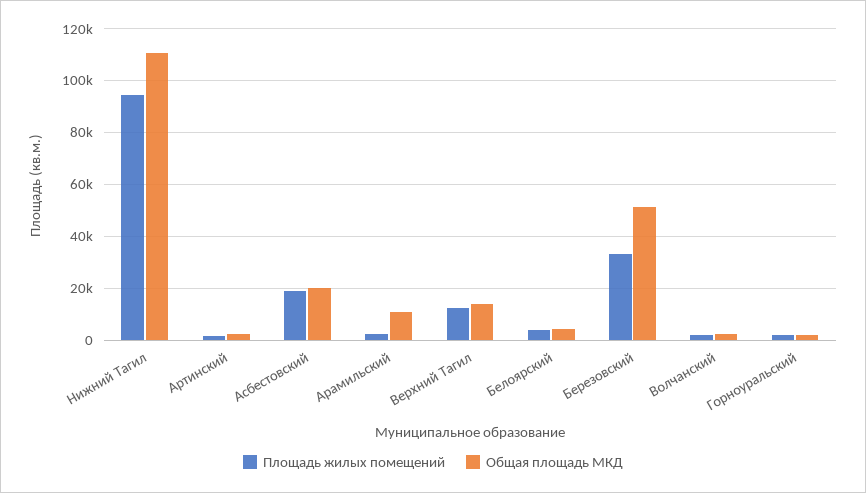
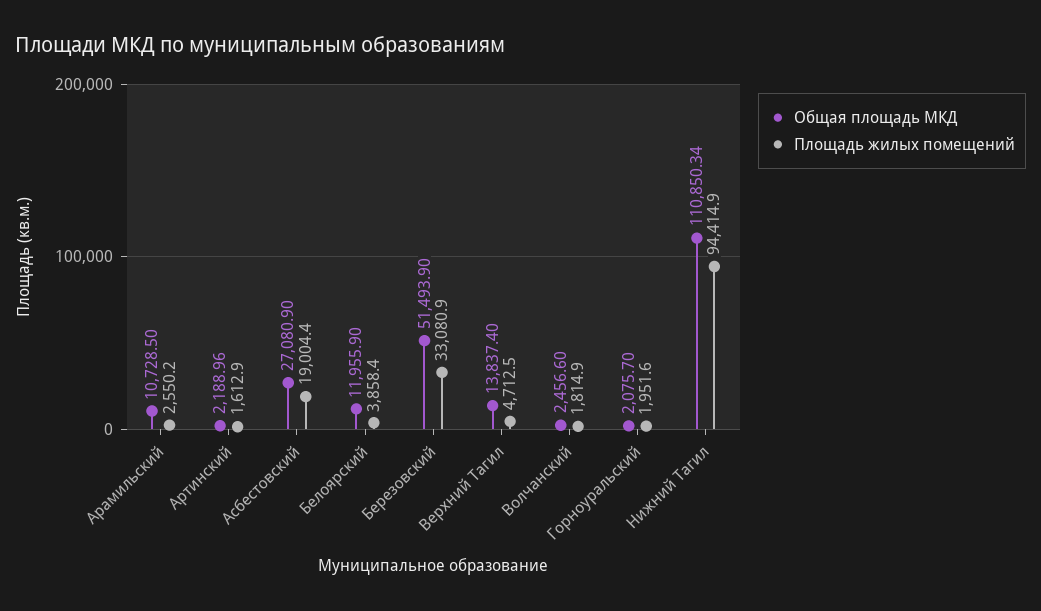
Общая площадь МКД, Асбестовский: 20000 -> 27080.9
Площадь жилых помещений, Верхний Тагил: 12500 -> 4712.5
Общая площадь МКД, Белоярский: 5000 -> 11955.9

